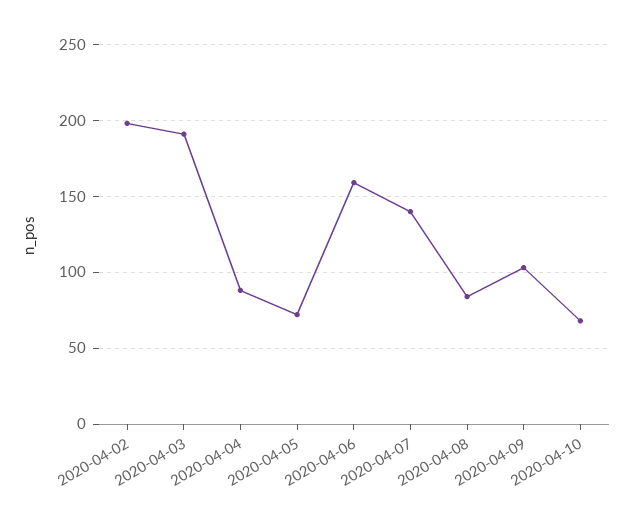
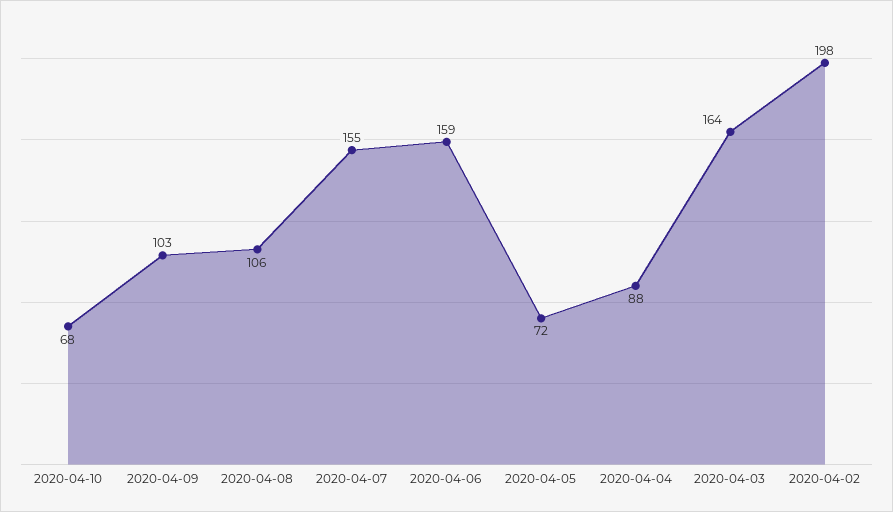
2020-04-03: 190 -> 164
2020-04-07: 140 -> 155
2020-04-08: 85 -> 106

